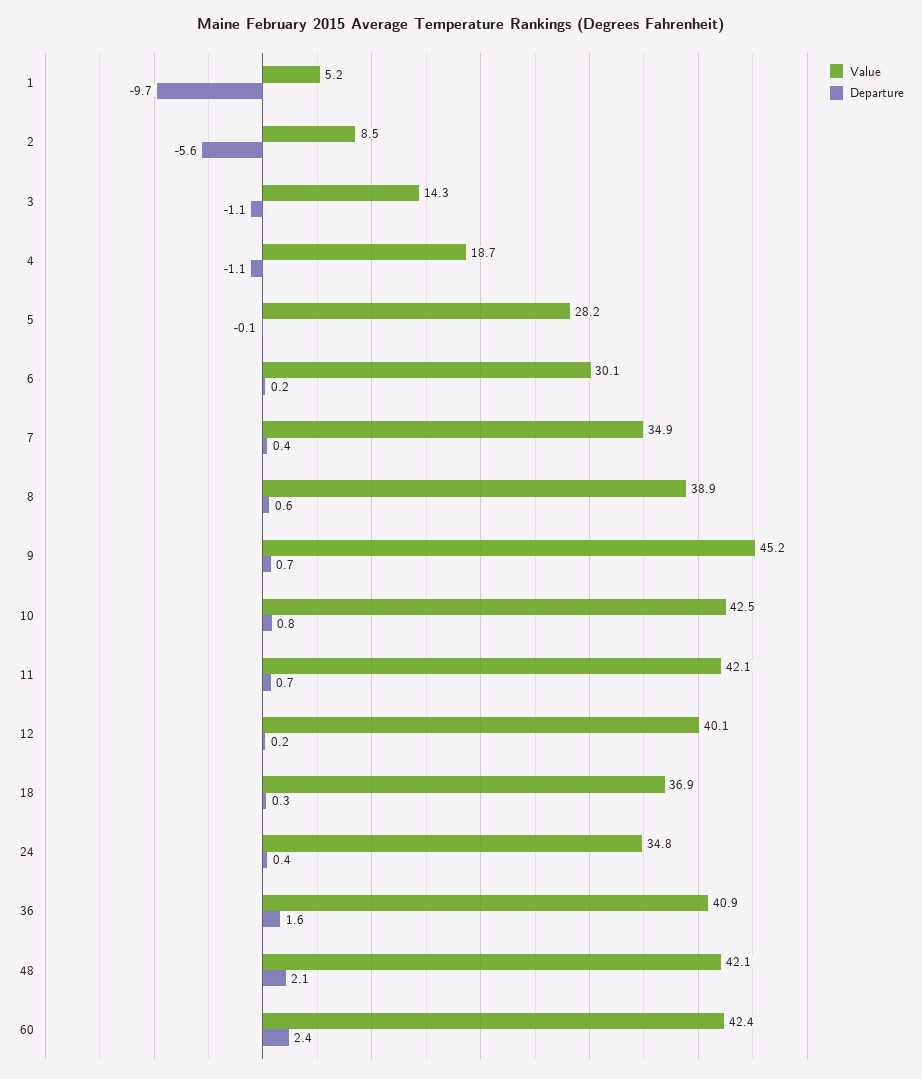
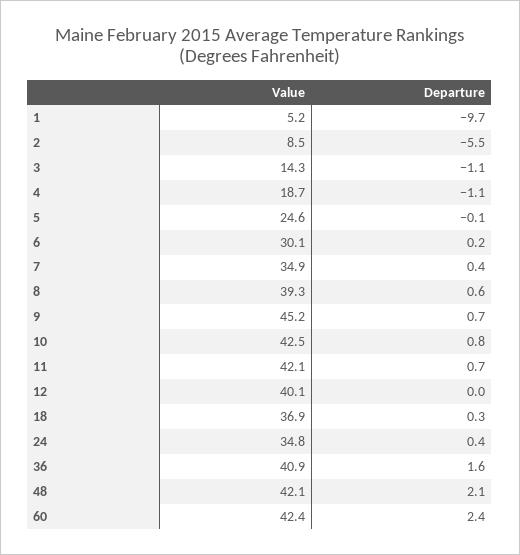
Departure, 2: -5.6 -> -5.5
Value, 5: 28.2 -> 24.6
Value, 8: 38.9 -> 39.3
Departure, 12: 0.2 -> 0

